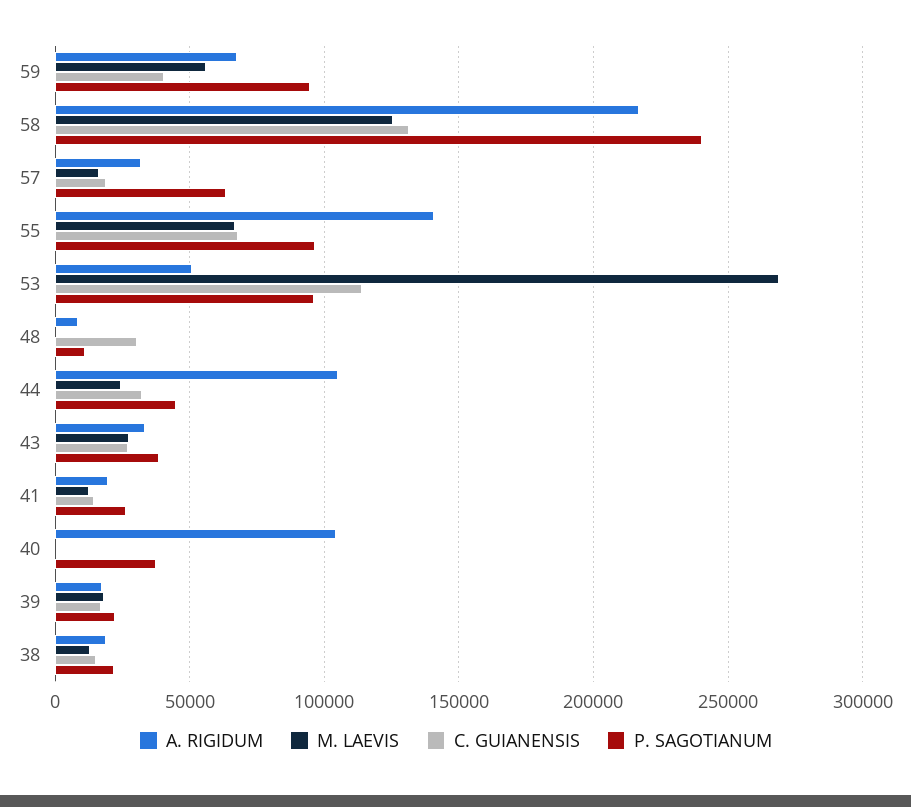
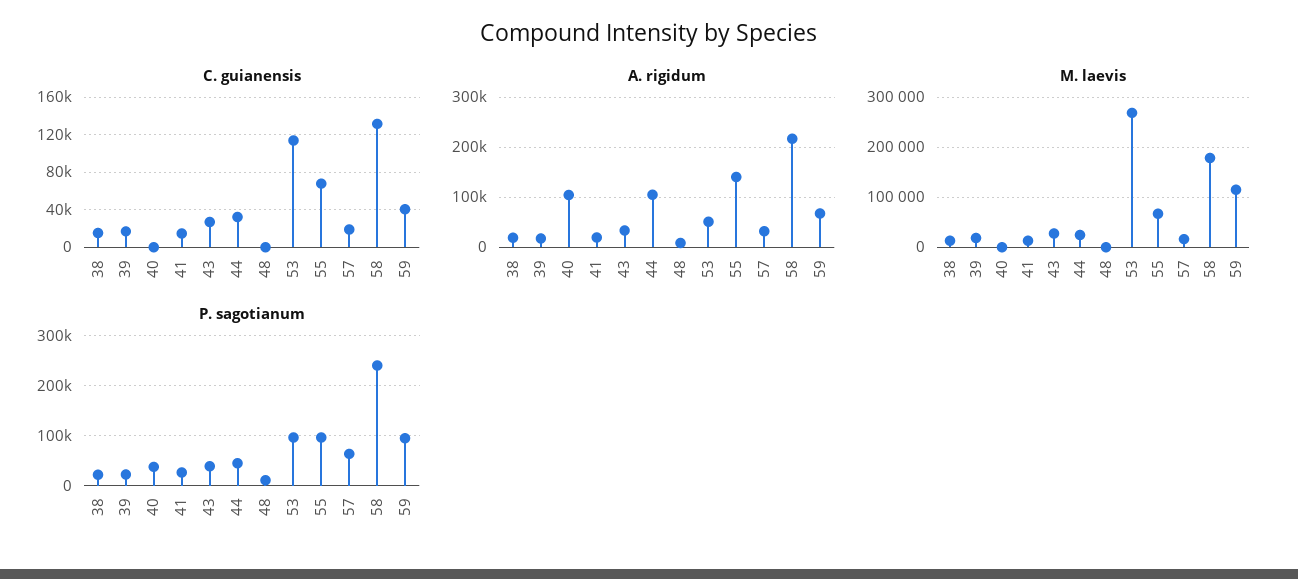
M. LAEVIS, 59: 55000 -> 120000
M. LAEVIS, 58: 125000 -> 180000
C. GUIANENSIS, 48: 30000 -> 0

